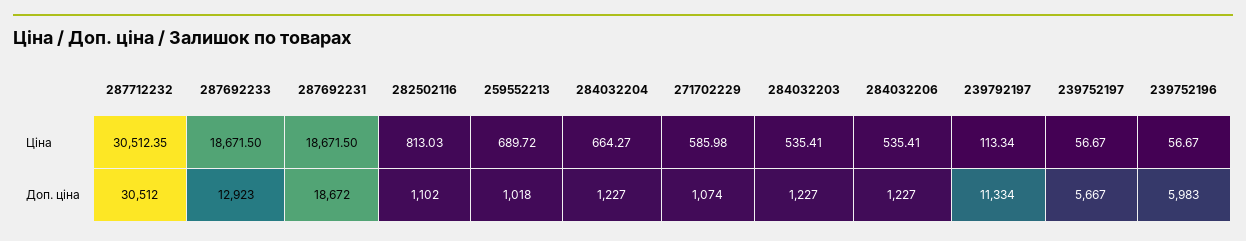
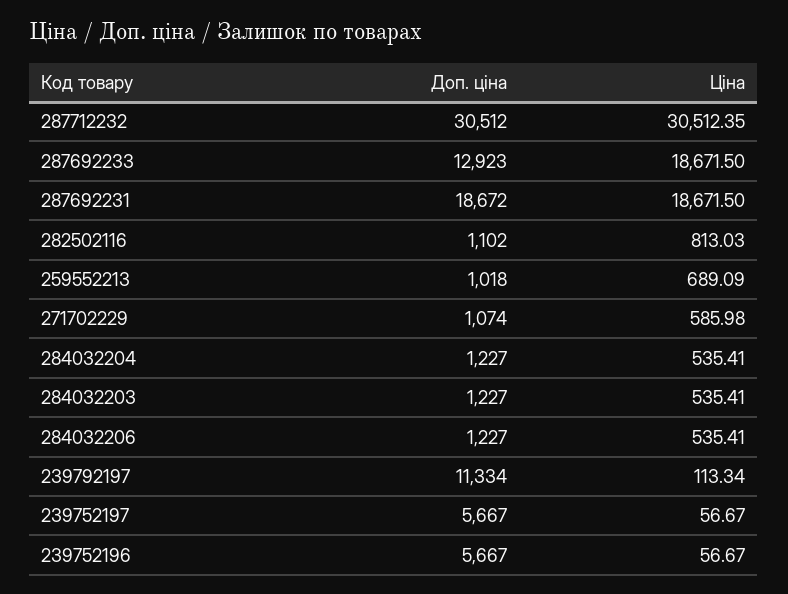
259552213, Ціна: 689.72 -> 689.09
284032204, Ціна: 664.27 -> 535.41
239752196, Доп. ціна: 5983 -> 5667

